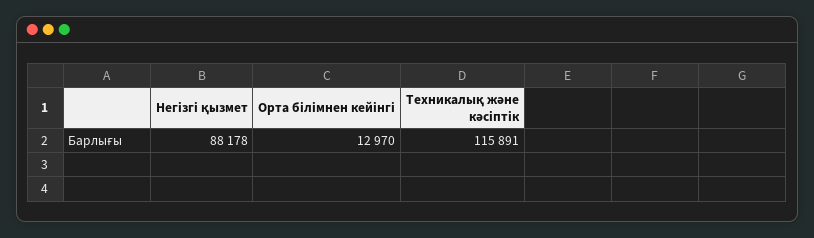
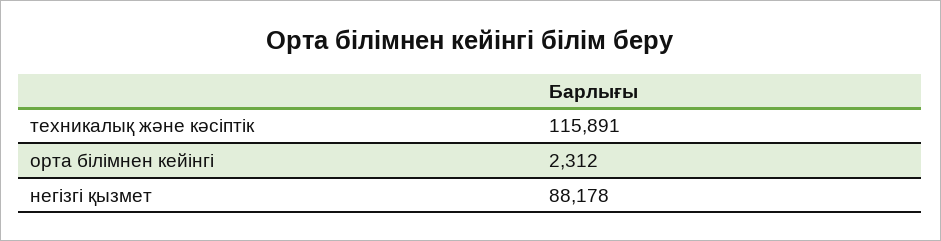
Орта білімнен кейінгі: 12970 -> 2312

